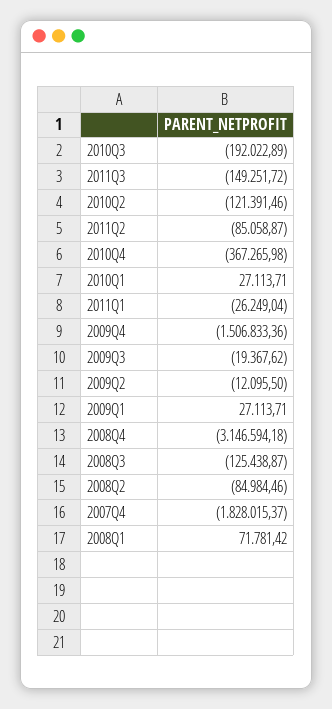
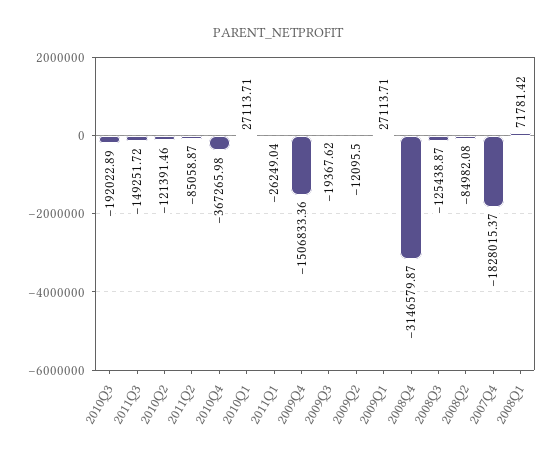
2008Q4: -3146594.18 -> -3146579.87
2008Q2: -84984.46 -> -84982.08

